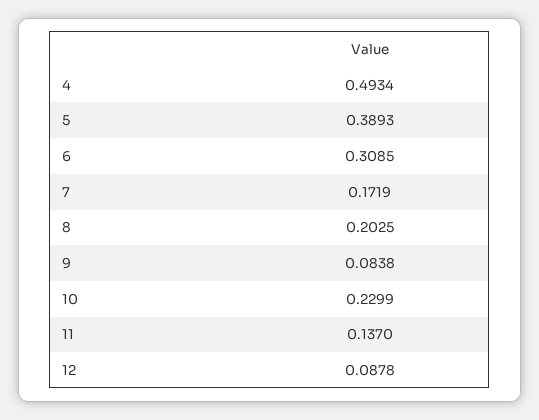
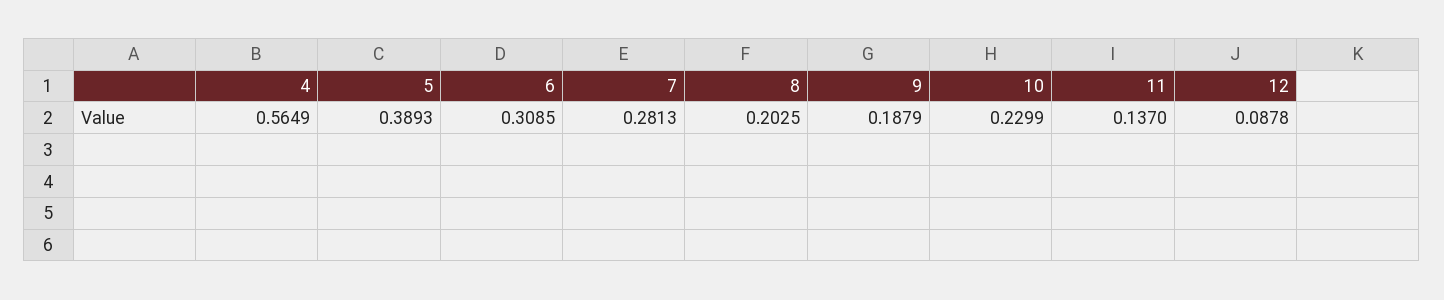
4: 0.4934 -> 0.5649
7: 0.1719 -> 0.2813
9: 0.0838 -> 0.1879

